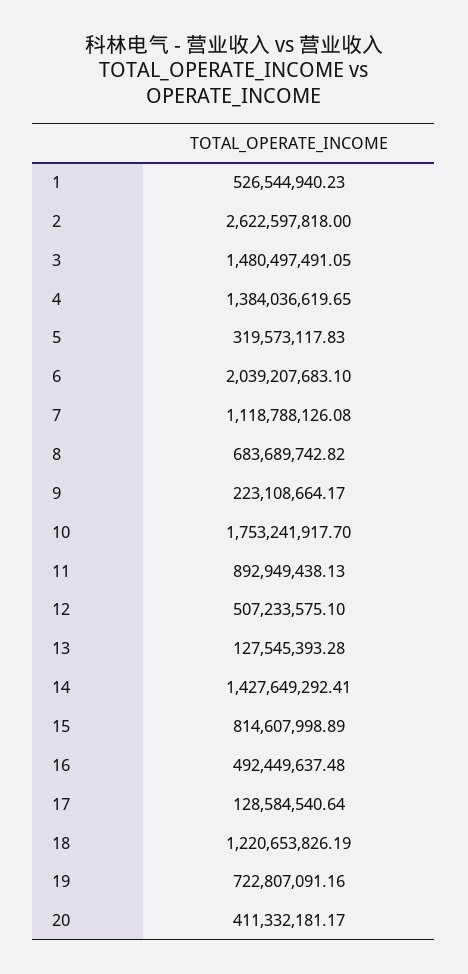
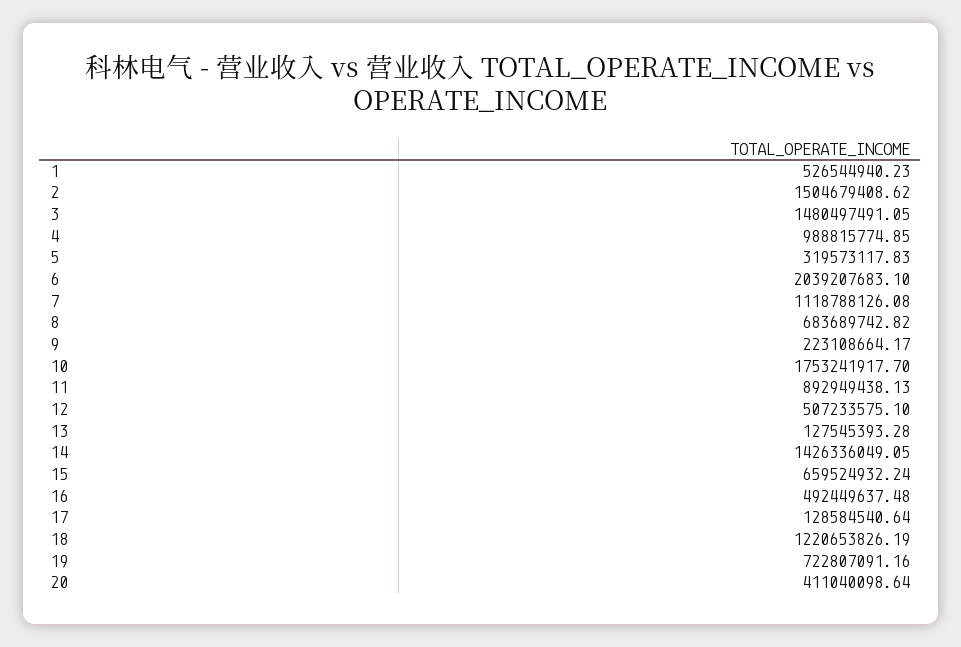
2: 2622597818 -> 1504679408.62
4: 1384036619.65 -> 988815774.85
14: 1427649292.41 -> 1426336049.05
15: 814607998.89 -> 659524932.24
20: 411332181.17 -> 411040098.64

